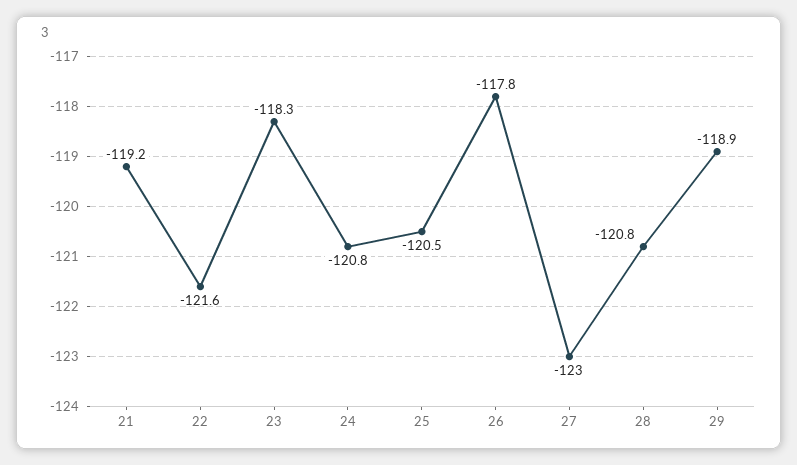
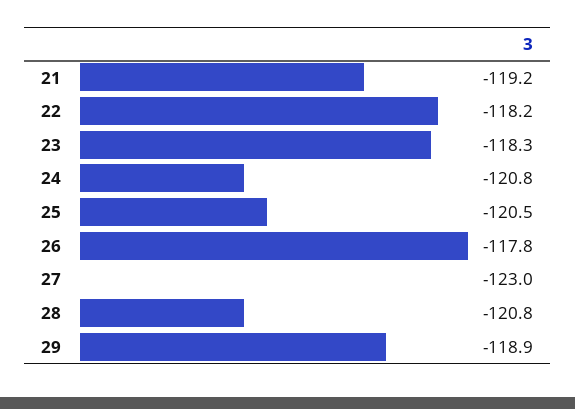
22: -121.6 -> -118.2

